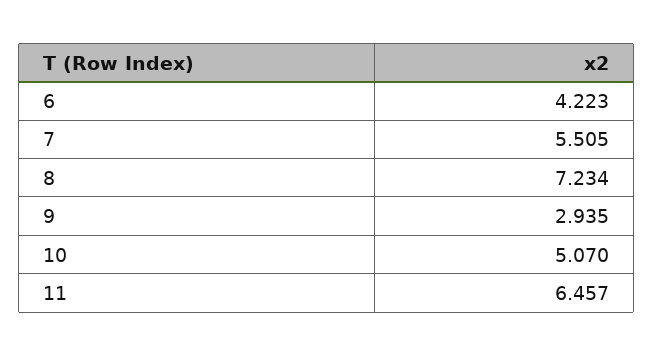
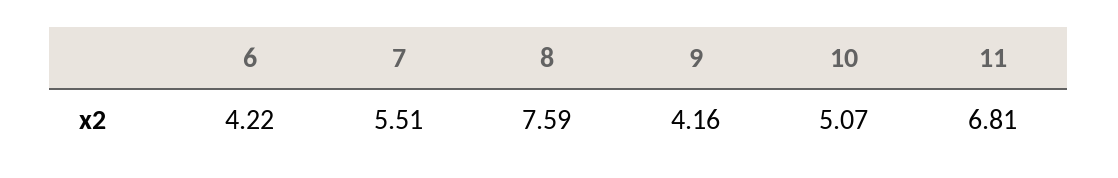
8: 7.234 -> 7.59
9: 2.935 -> 4.16
11: 6.457 -> 6.81

